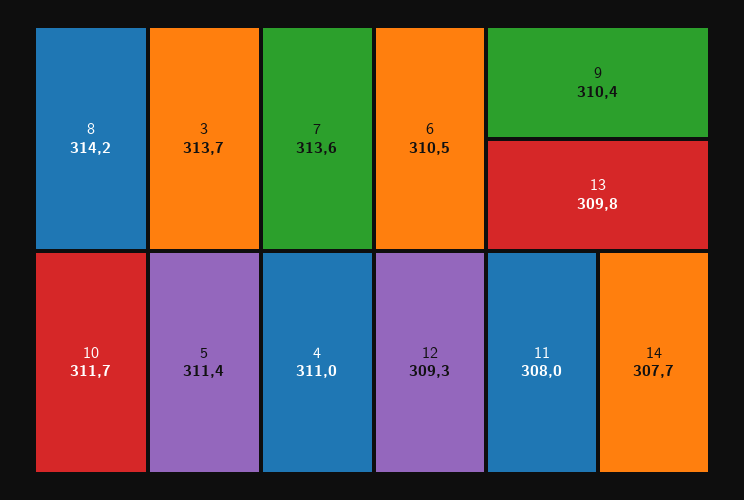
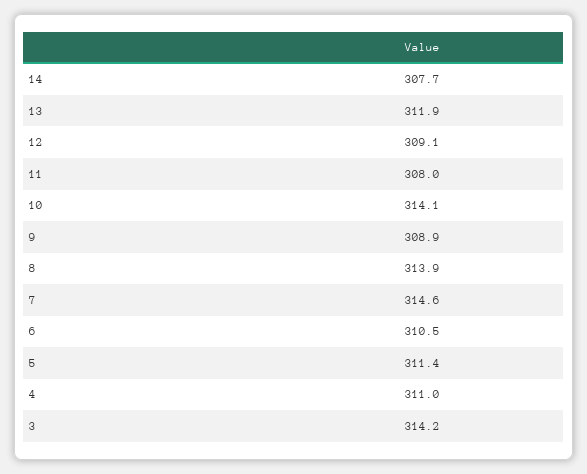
8: 314.2 -> 313.9
3: 313.7 -> 314.2
7: 313.6 -> 314.6
10: 311.7 -> 314.1
9: 310.4 -> 308.9
13: 309.8 -> 311.9
12: 309.3 -> 309.1

